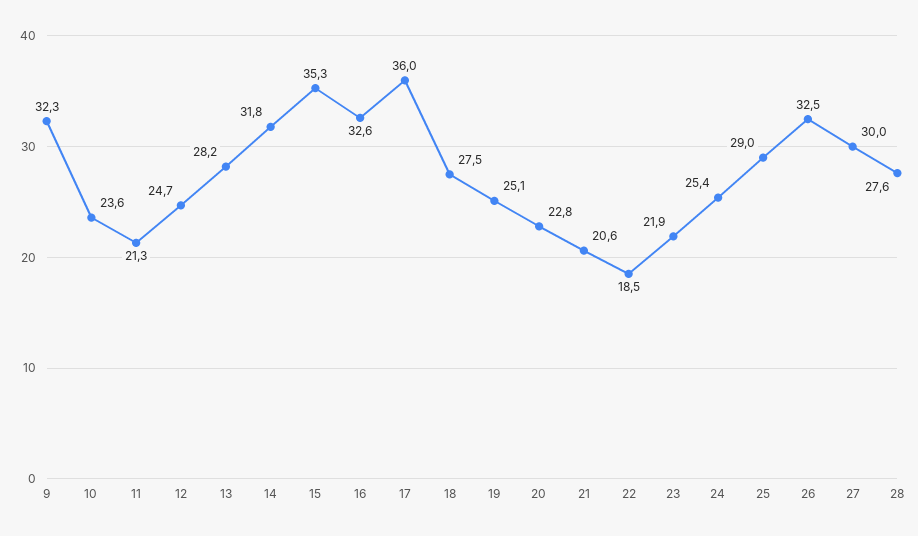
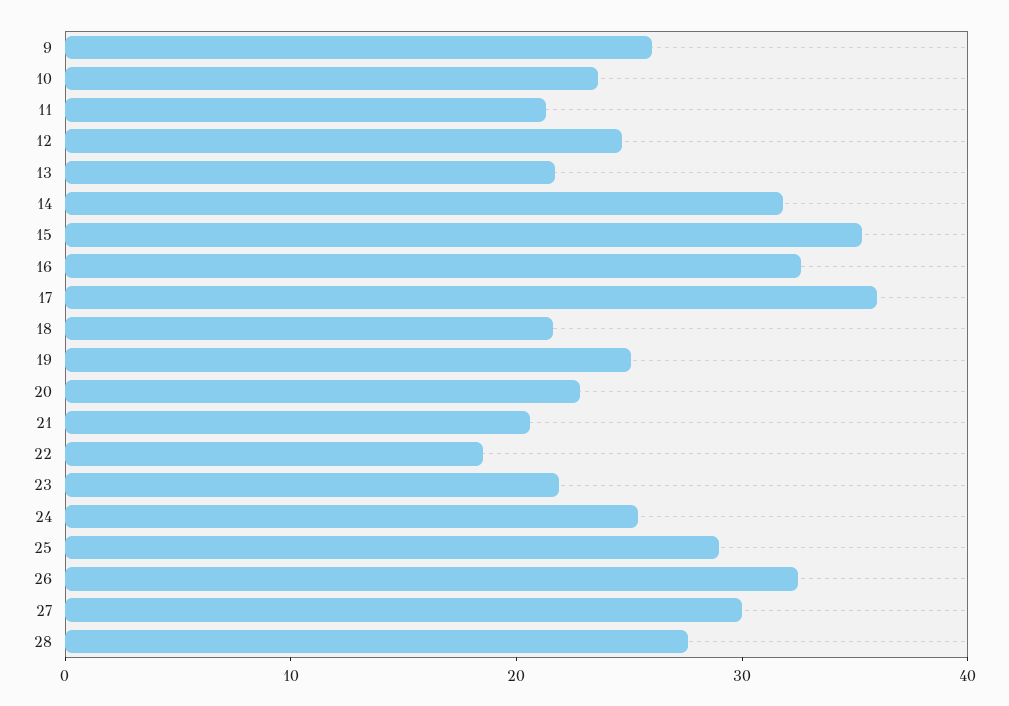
9: 32.3 -> 26
13: 28.2 -> 22
18: 27.5 -> 22

